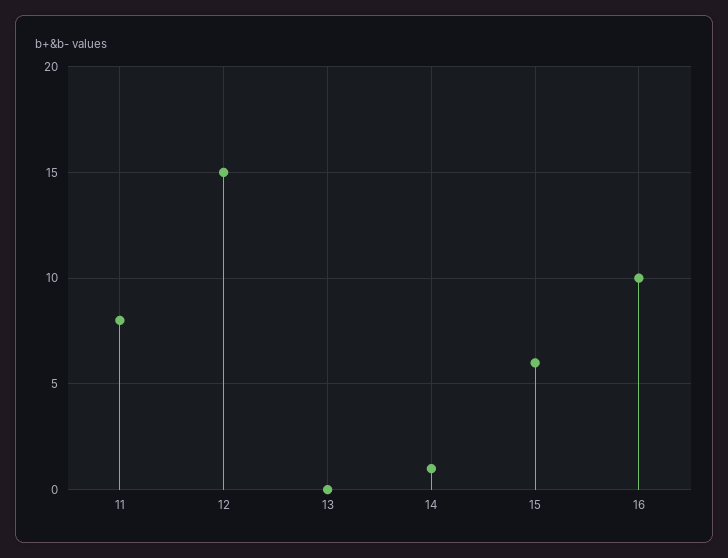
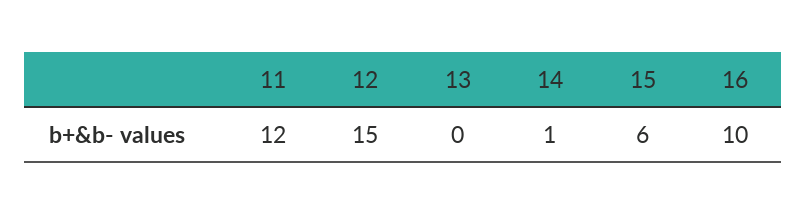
11: 8 -> 12

